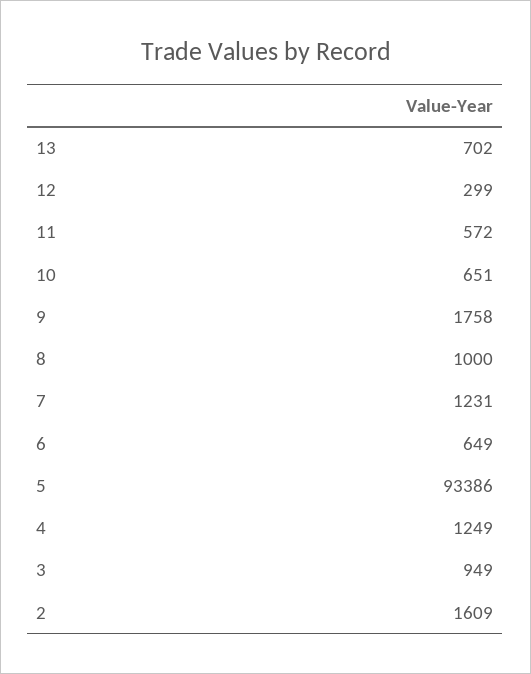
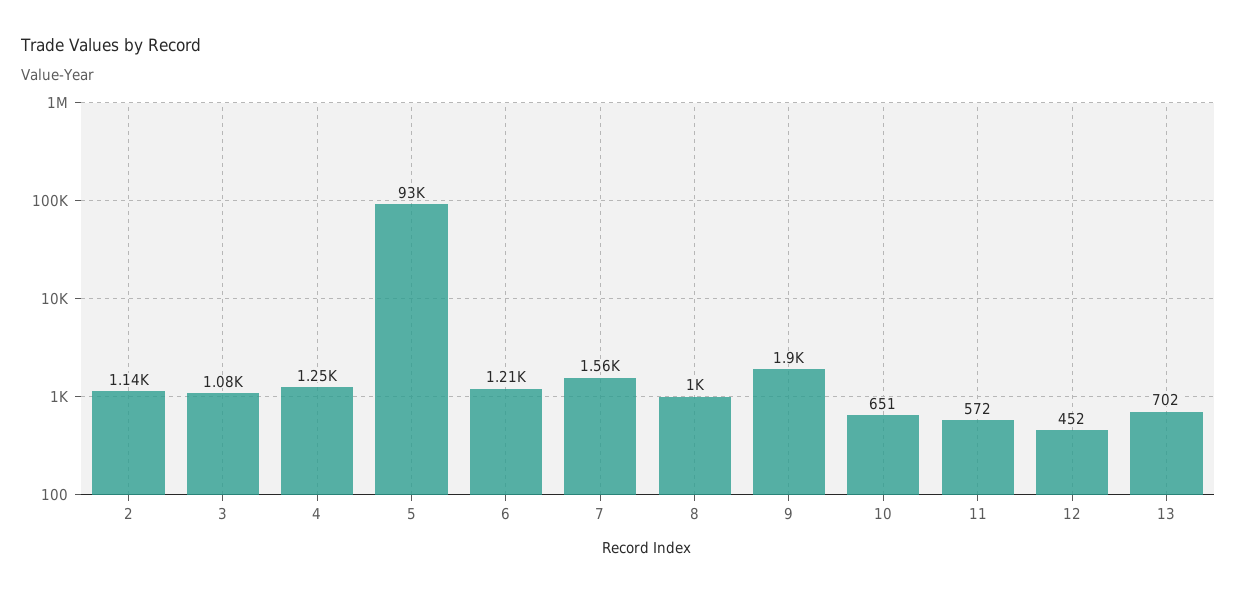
12: 299 -> 452
9: 1758 -> 1900
7: 1231 -> 1560
6: 649 -> 1210
5: 93386 -> 93000
3: 949 -> 1080
2: 1609 -> 1140

